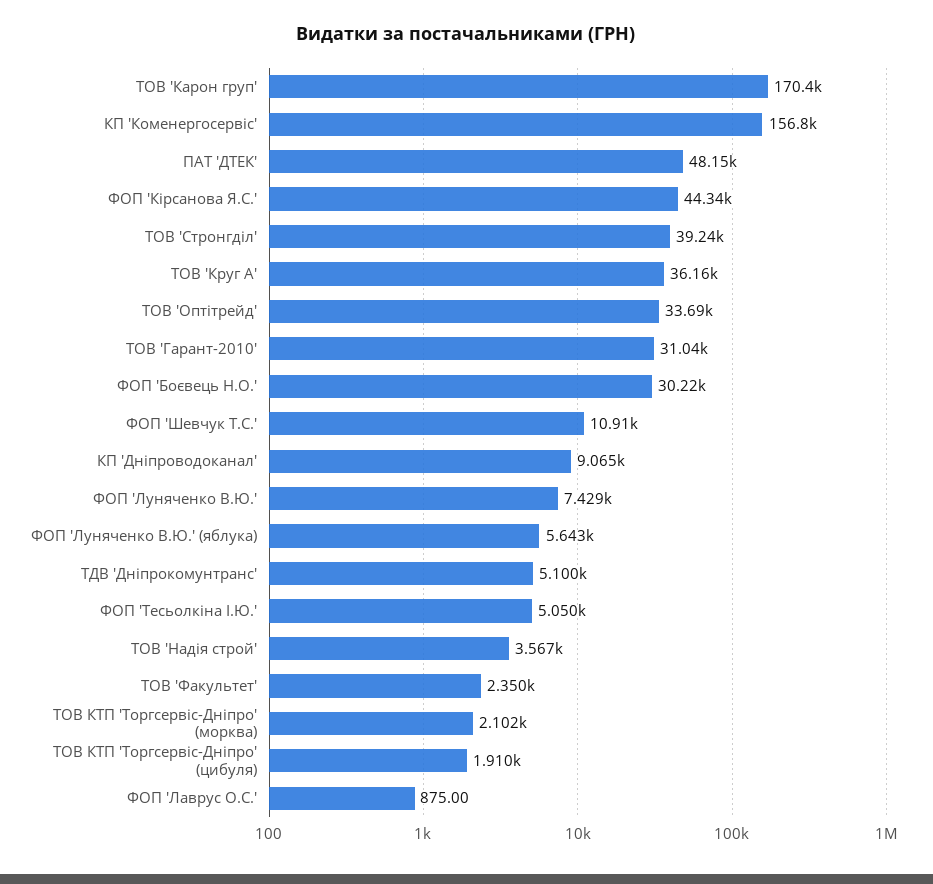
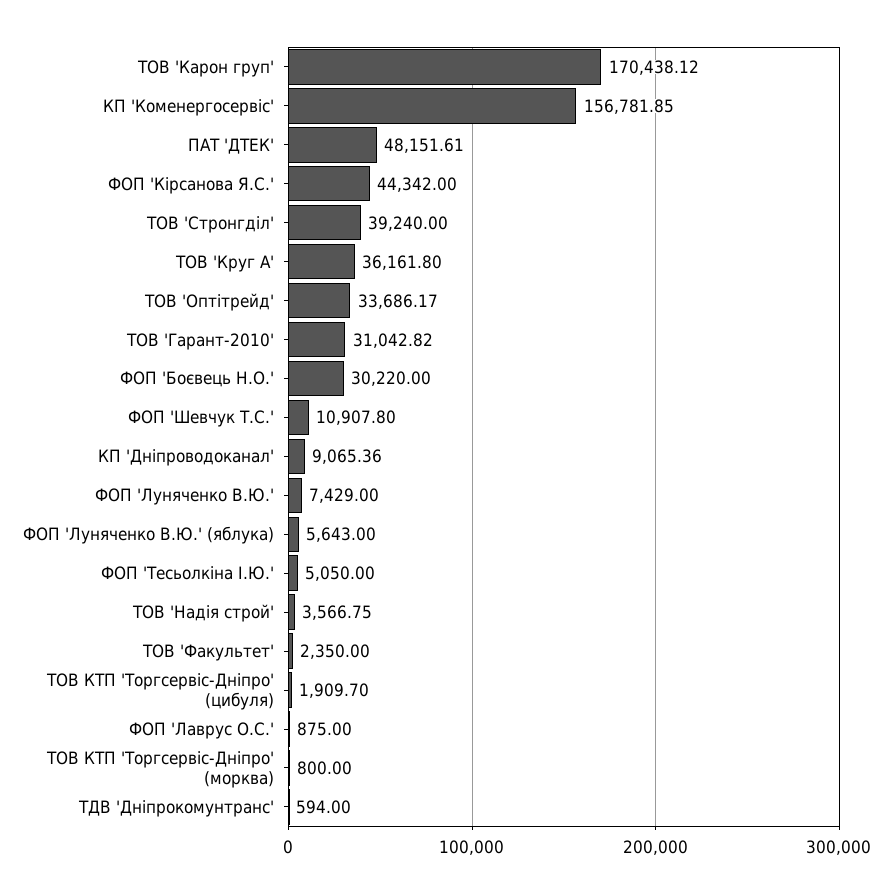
ТДВ 'Дніпрокомунтранс': 5100 -> 594
ТОВ КТП 'Торгсервіс-Дніпро' (морква): 2102 -> 800

